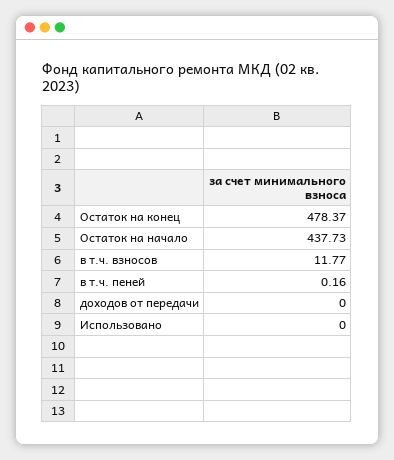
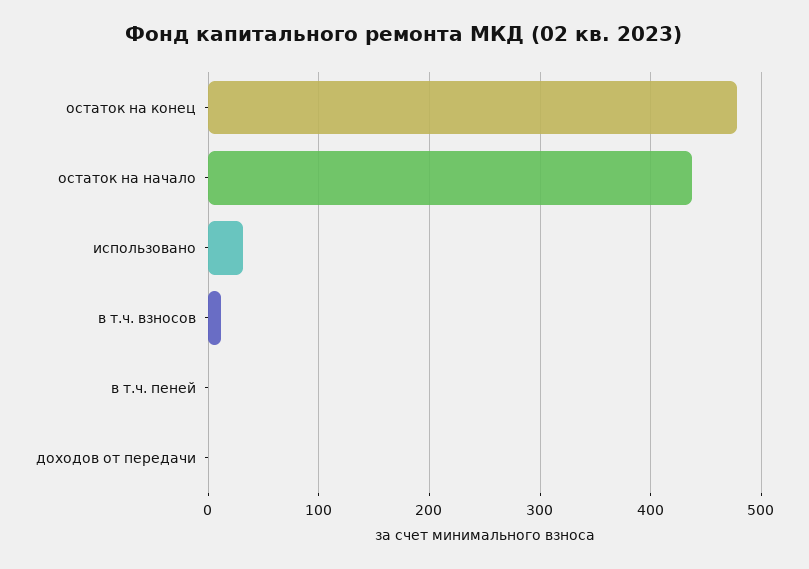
Использовано: 0 -> 30

